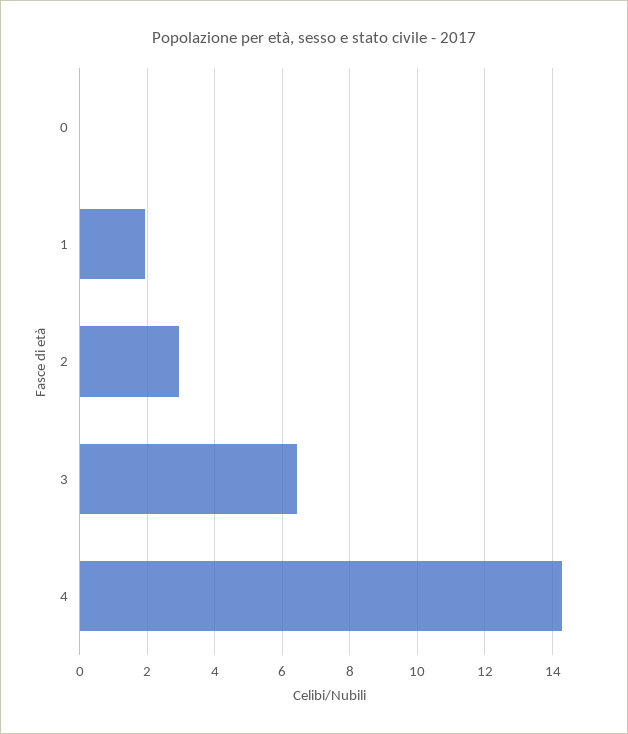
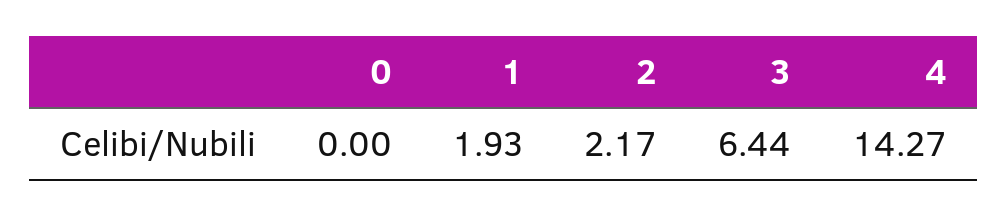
2: 3 -> 2.17

